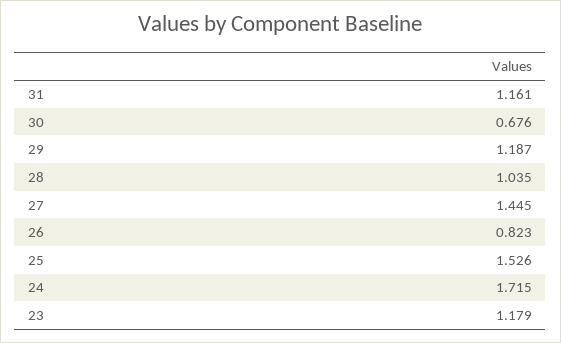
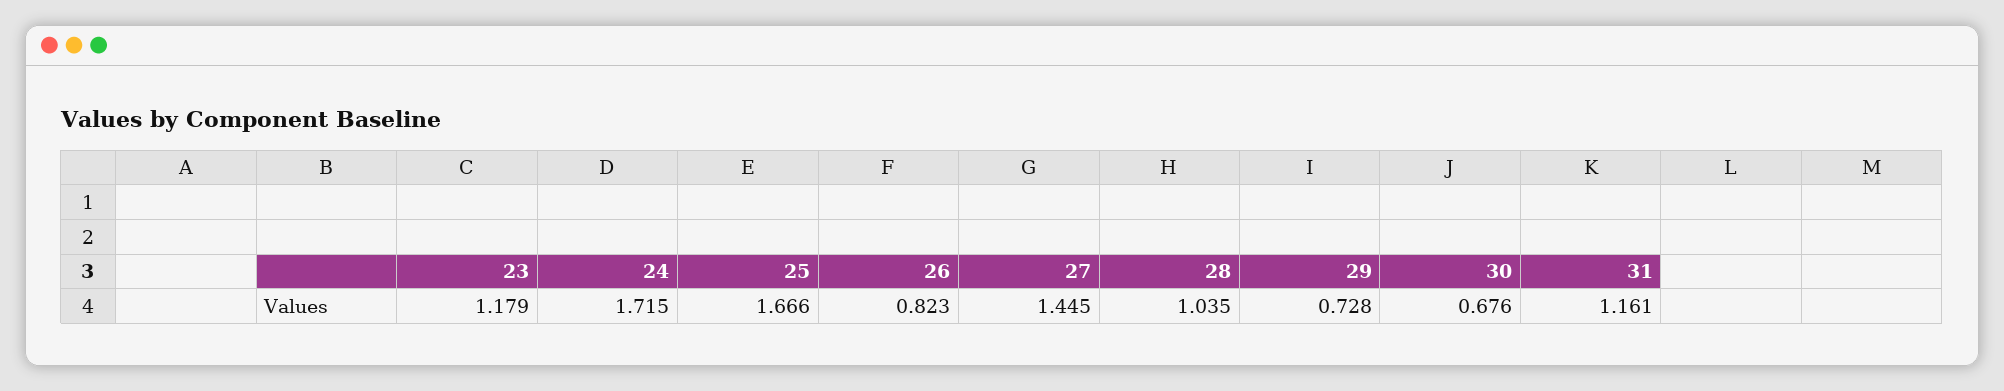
29: 1.187 -> 0.728
25: 1.526 -> 1.666

